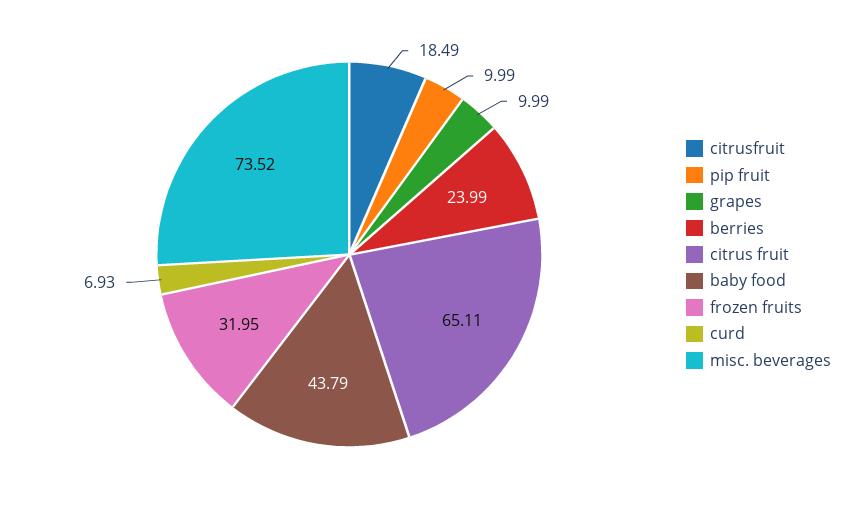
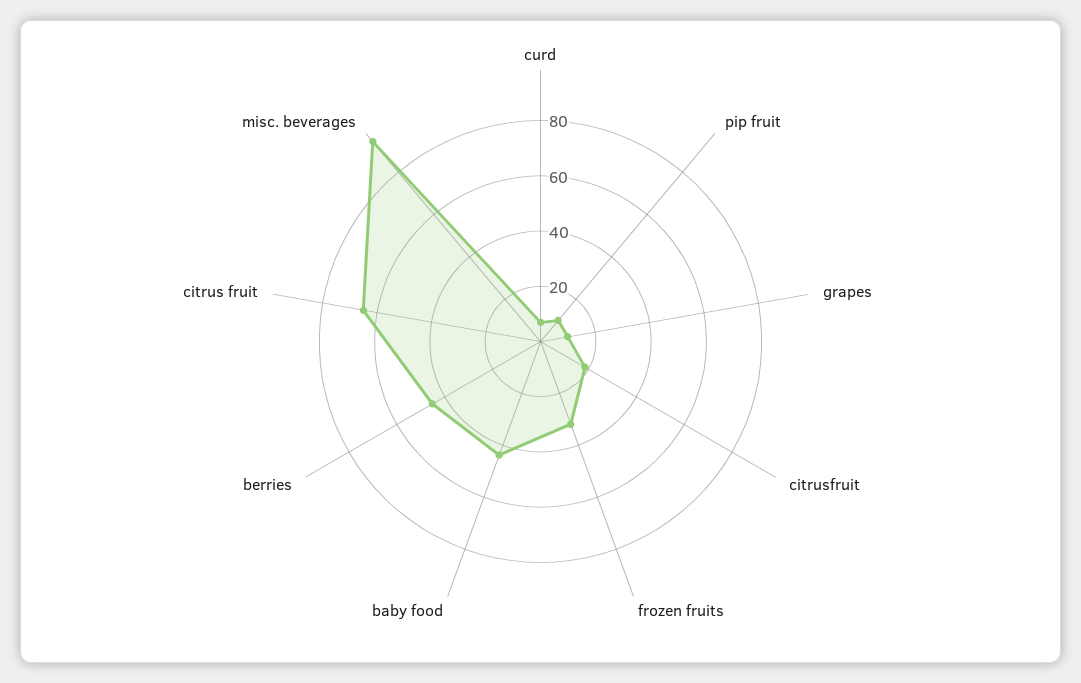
berries: 23.99 -> 45
misc. beverages: 73.52 -> 95

